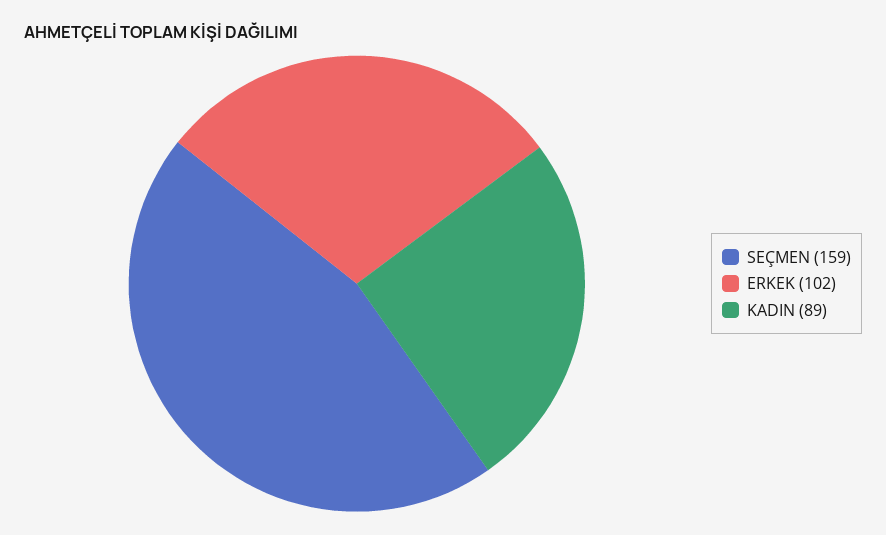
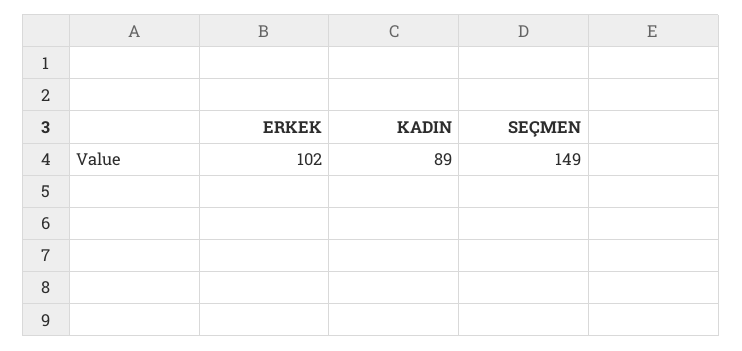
SEÇMEN: 159 -> 149

